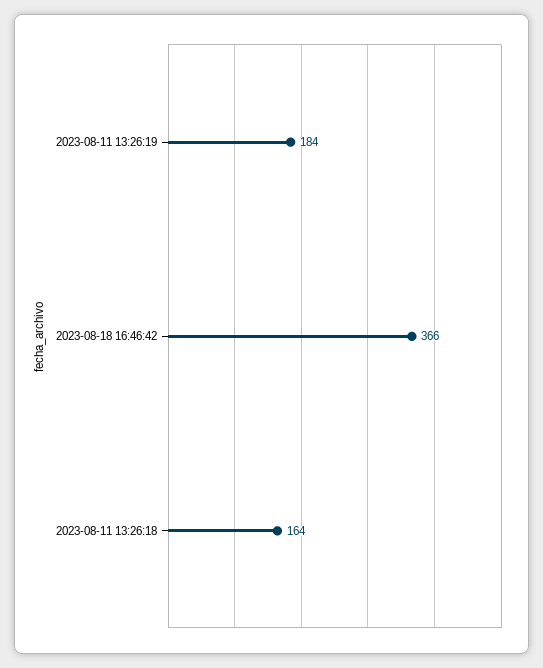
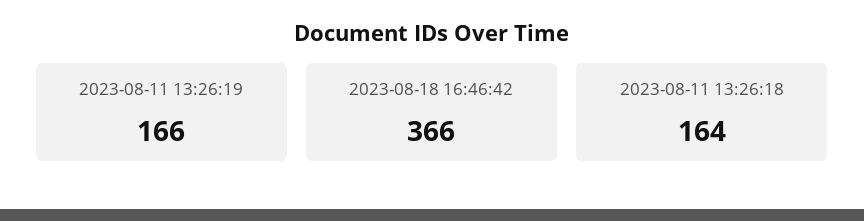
2023-08-11 13:26:19: 184 -> 166

